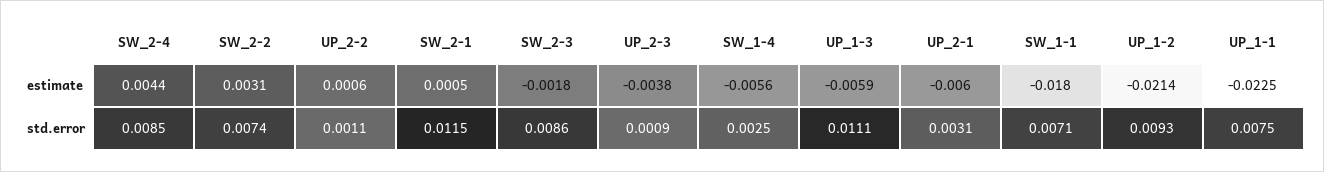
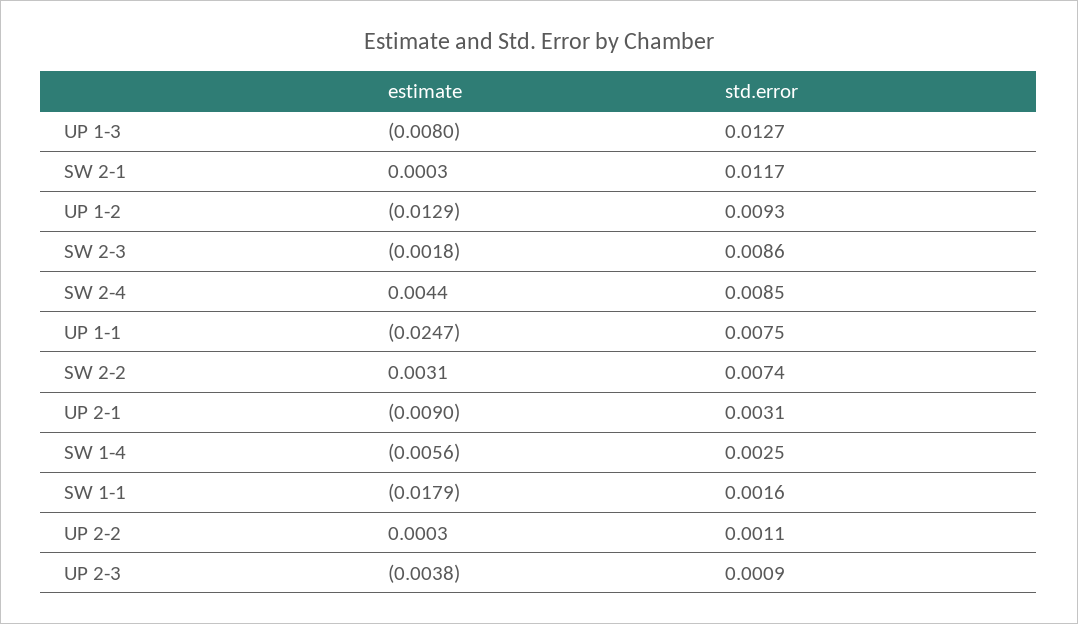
UP_2-2, estimate: 0.0006 -> 0.0003
SW_2-1, estimate: 0.0005 -> 0.0003
UP_1-3, estimate: -0.0059 -> -0.008
UP_2-1, estimate: -0.006 -> -0.009
SW_1-1, estimate: -0.018 -> -0.0179
UP_1-2, estimate: -0.0214 -> -0.0129
UP_1-1, estimate: -0.0225 -> -0.0247
SW_2-1, std.error: 0.0115 -> 0.0117
UP_1-3, std.error: 0.0111 -> 0.0127
SW_1-1, std.error: 0.0071 -> 0.0016

